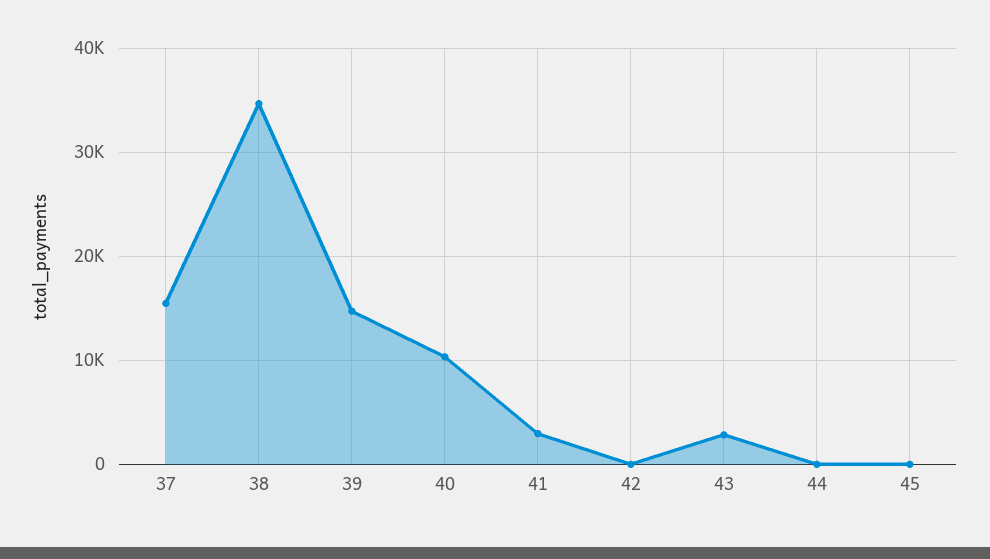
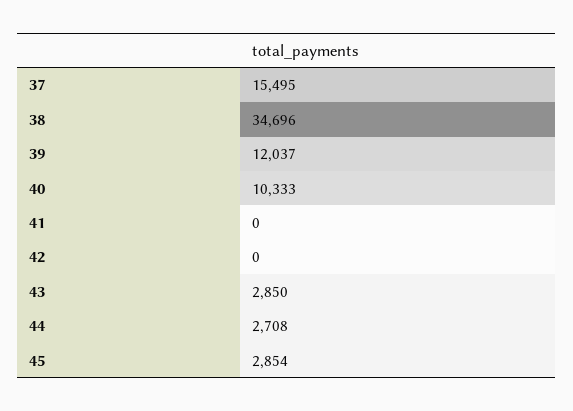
39: 15000 -> 12037
41: 3000 -> 0
44: 0 -> 2708
45: 0 -> 2854

